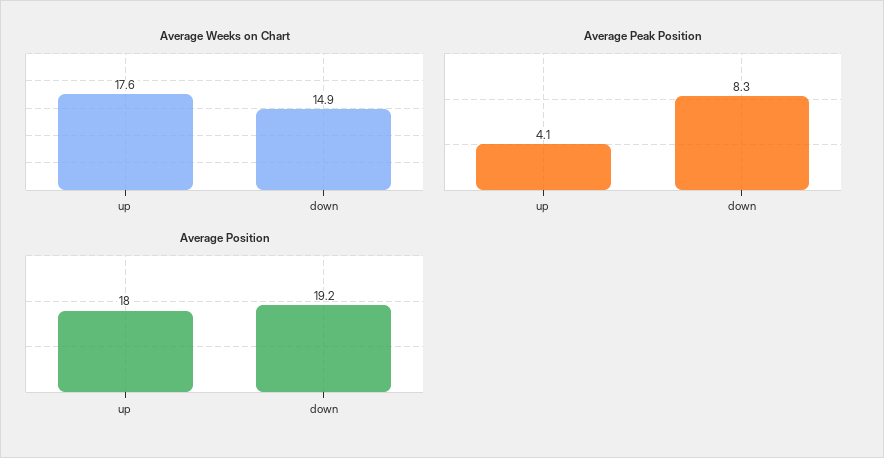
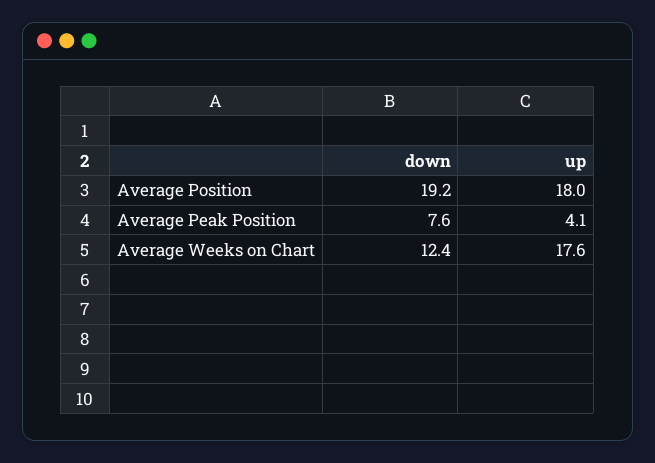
Average Weeks on Chart, down: 14.9 -> 12.4
Average Peak Position, down: 8.3 -> 7.6

